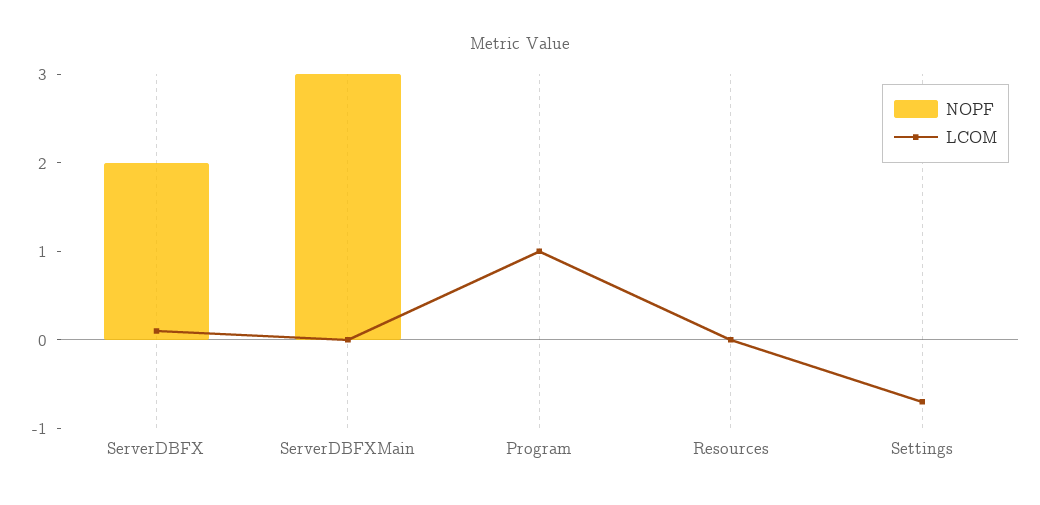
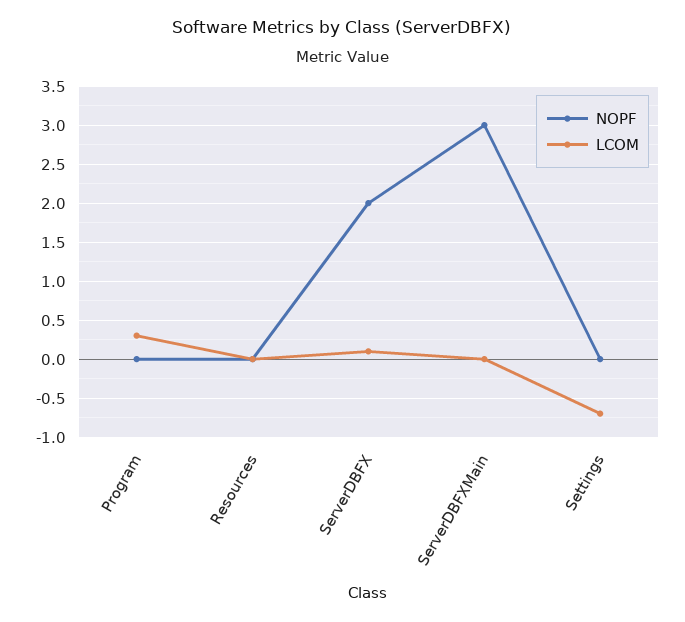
LCOM, Program: 1 -> 0.3

